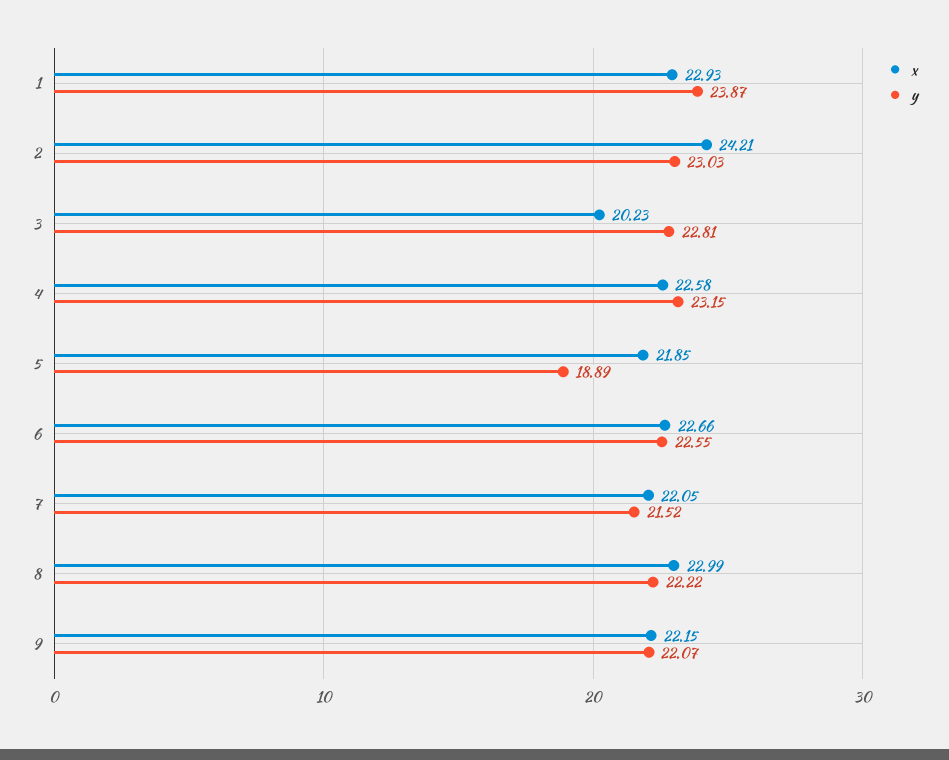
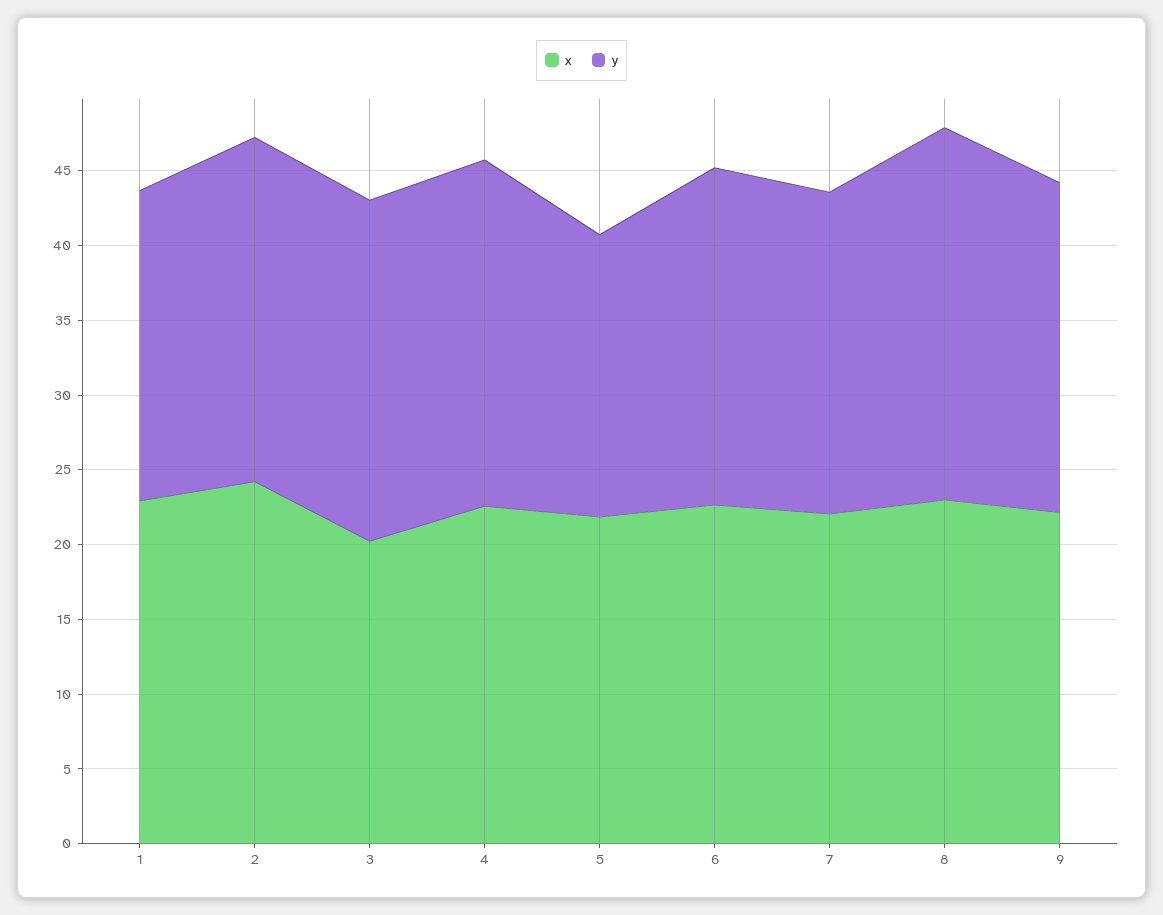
y, 1: 23.87 -> 21
y, 8: 22.22 -> 25

